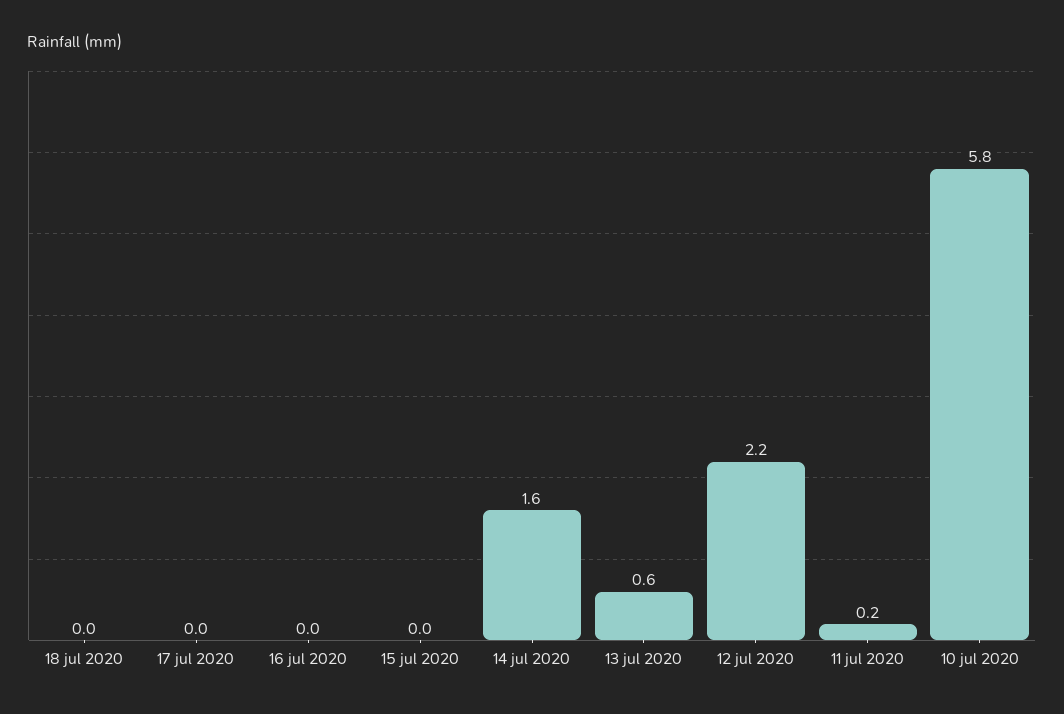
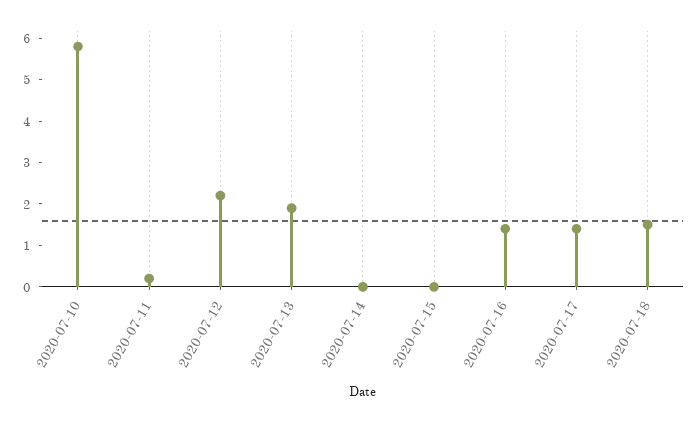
18 jul 2020: 0 -> 1.5
17 jul 2020: 0 -> 1.5
16 jul 2020: 0 -> 1.5
14 jul 2020: 1.6 -> 0
13 jul 2020: 0.6 -> 2

